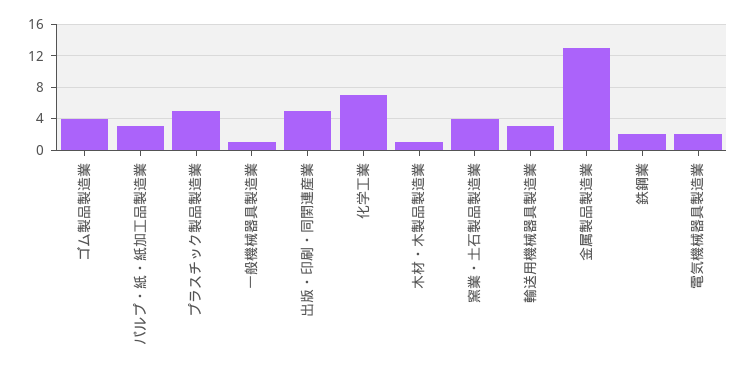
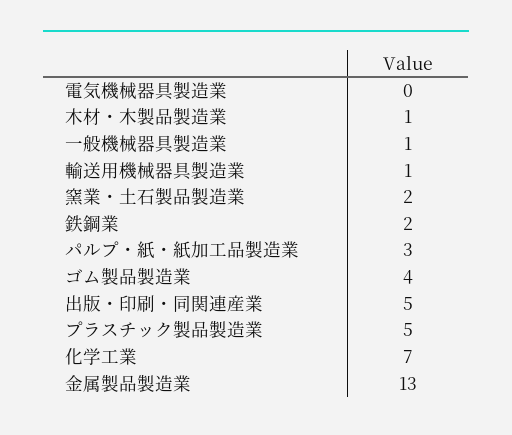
窯業・土石製品製造業: 4 -> 2
輸送用機械器具製造業: 3 -> 1
電気機械器具製造業: 2 -> 0

